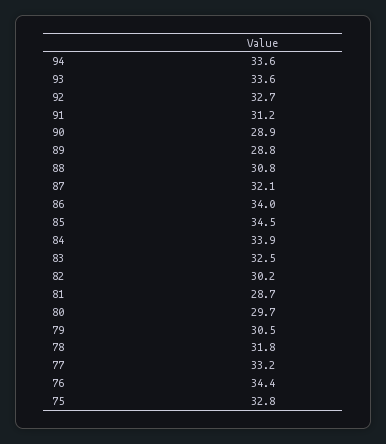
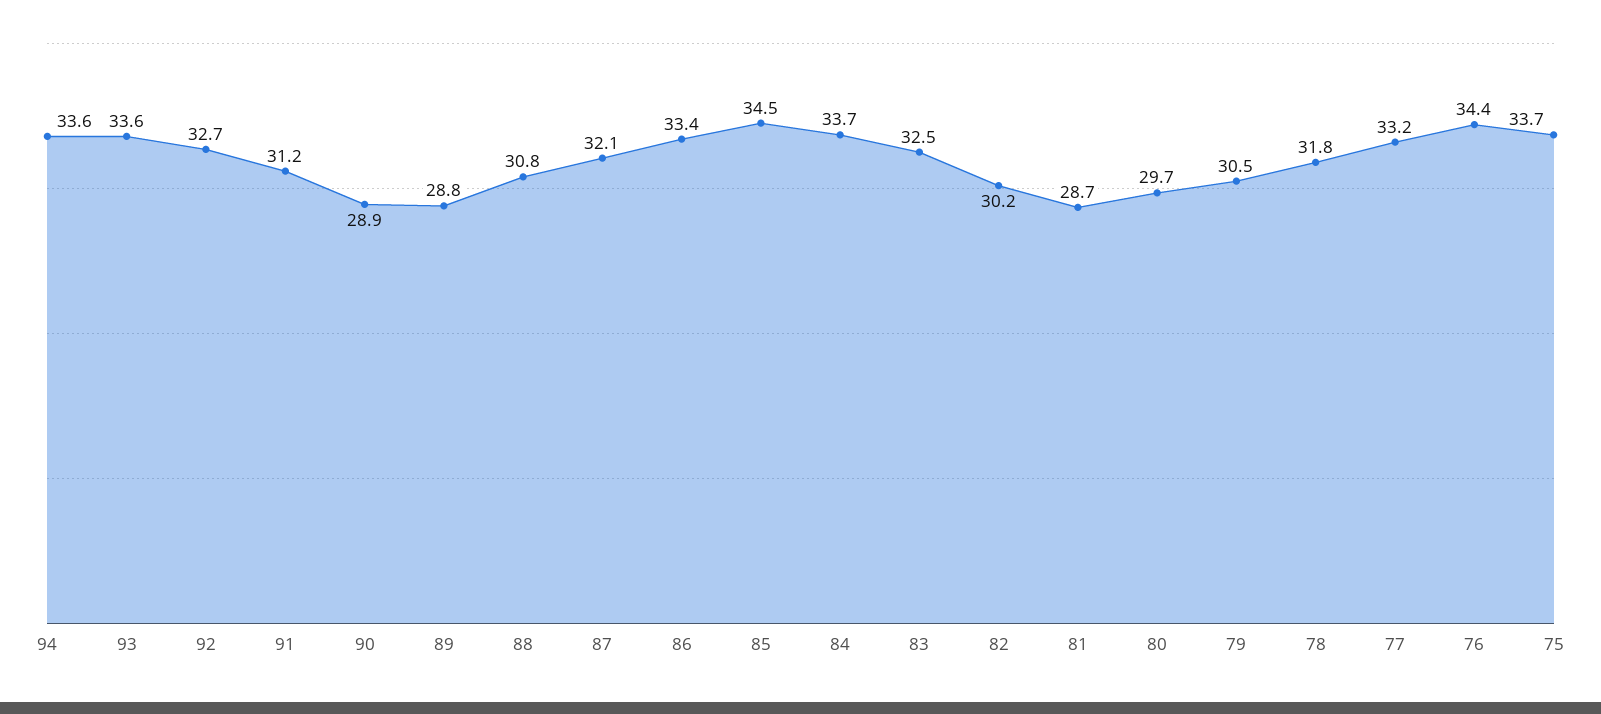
86: 34 -> 33.4
84: 33.9 -> 33.7
75: 32.8 -> 33.7

